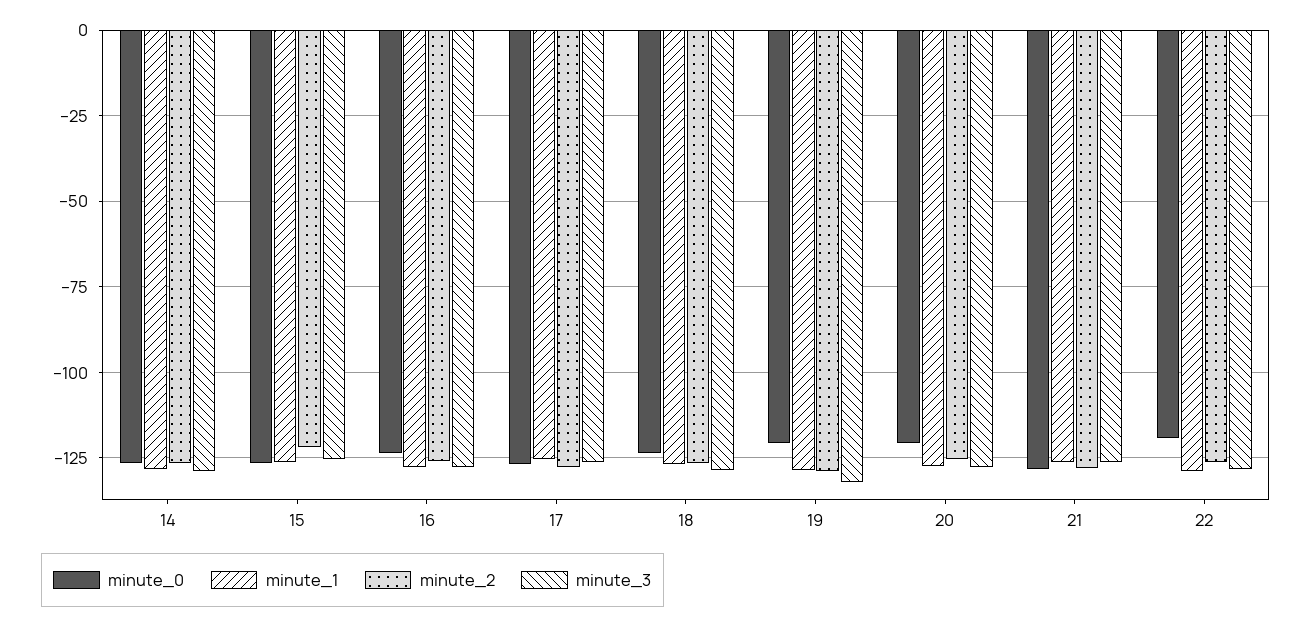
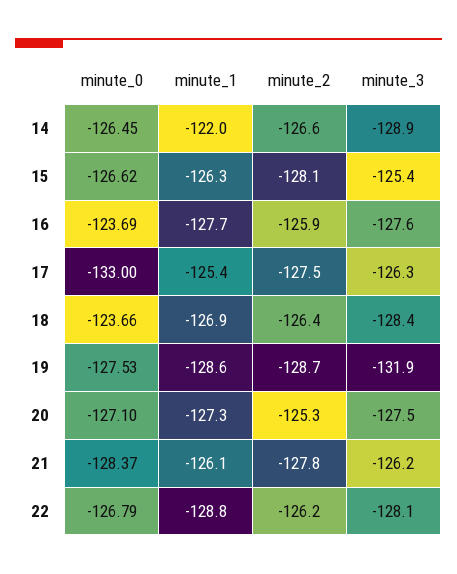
minute_1, 14: -127.5 -> -122
minute_2, 15: -122.5 -> -128.1
minute_0, 17: -127.5 -> -133
minute_0, 19: -120 -> -127.53
minute_0, 20: -120 -> -127.1
minute_0, 22: -120 -> -126.79

